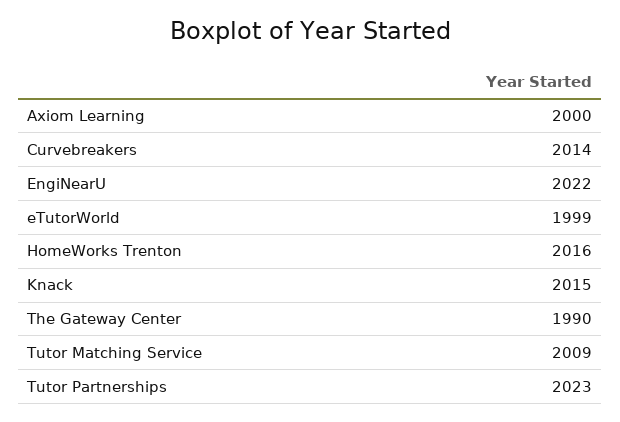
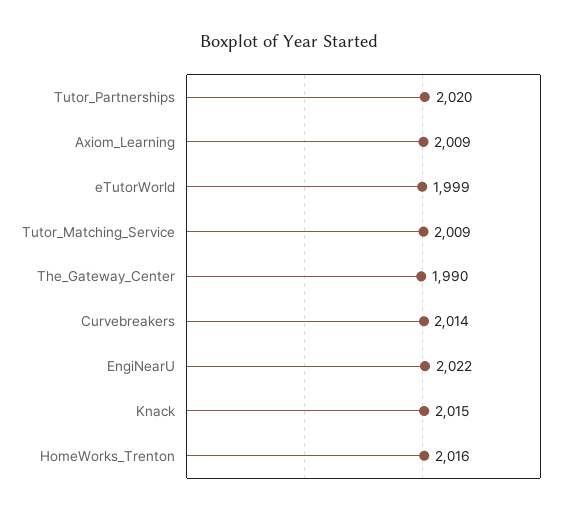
Axiom Learning: 2000 -> 2009
Tutor Partnerships: 2023 -> 2020

